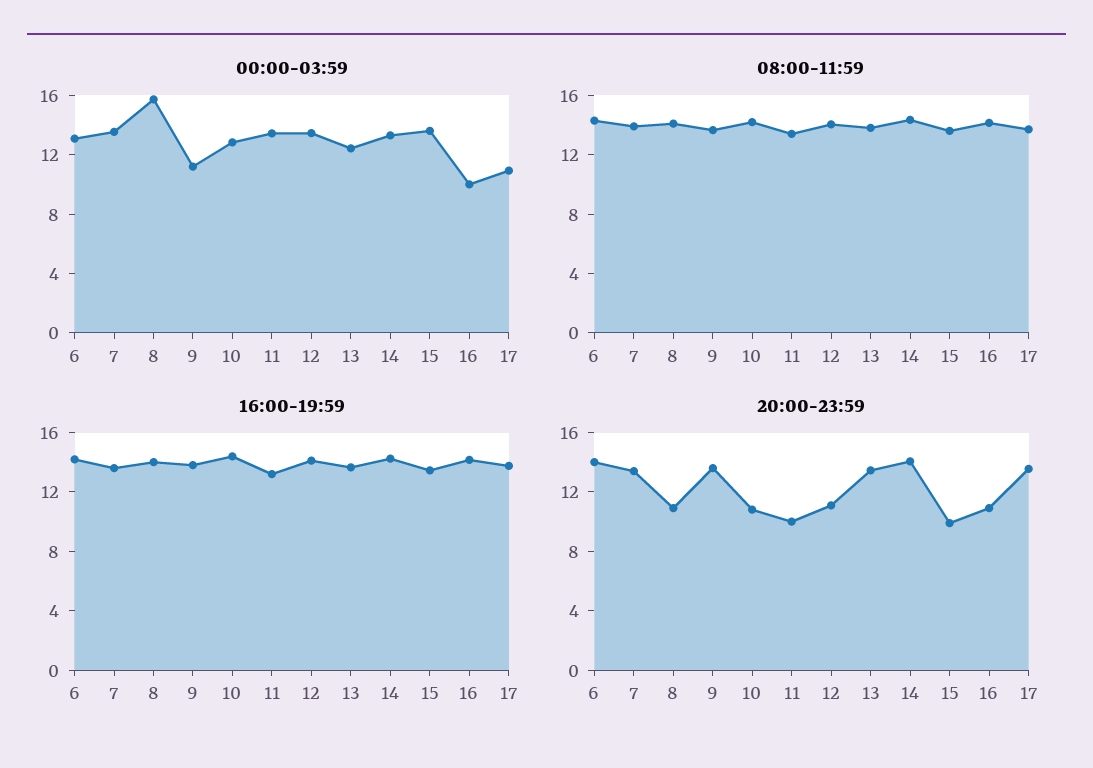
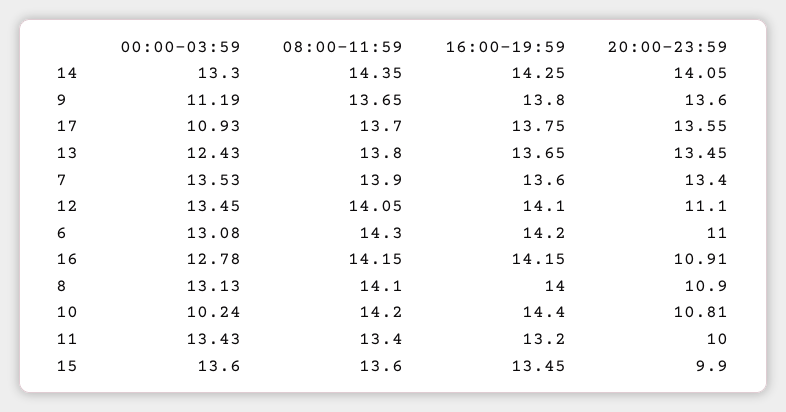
00:00-03:59, 8: 16 -> 13.13
00:00-03:59, 10: 13 -> 10.24
00:00-03:59, 16: 10 -> 12.78
20:00-23:59, 6: 14 -> 11

